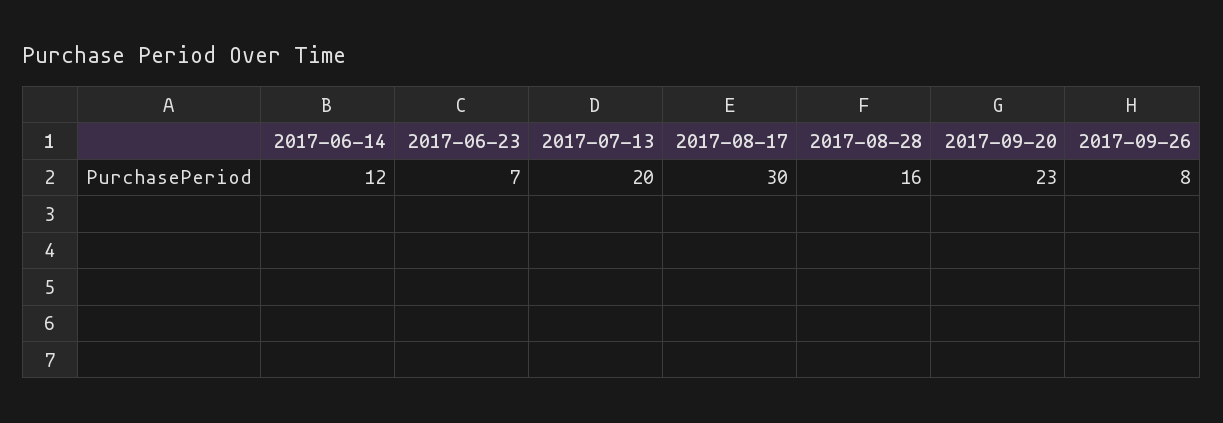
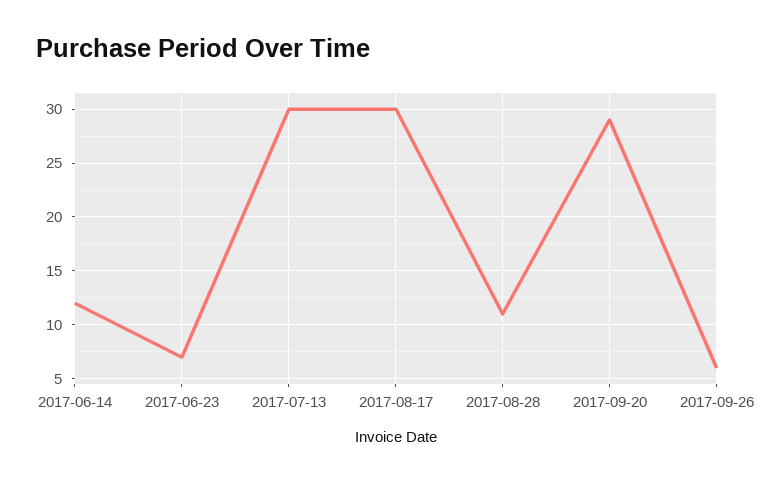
2017-07-13: 20 -> 30
2017-08-28: 16 -> 11
2017-09-20: 23 -> 29
2017-09-26: 8 -> 6

